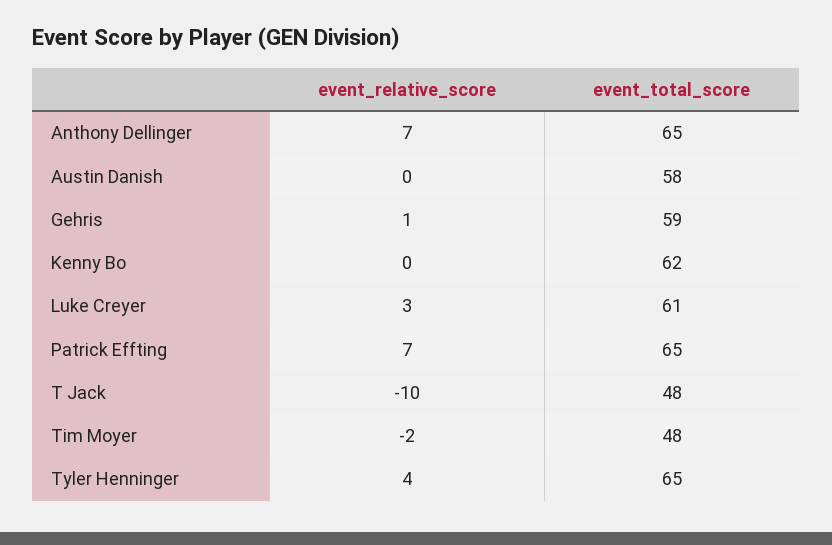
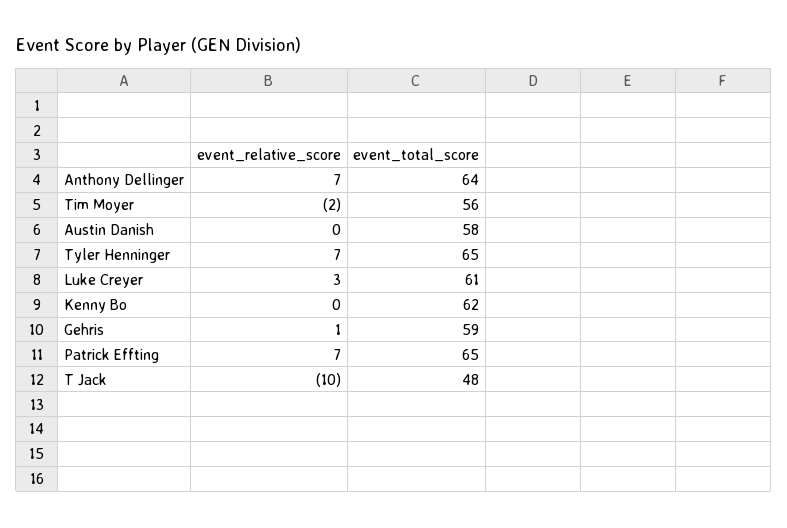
event_total_score, Anthony Dellinger: 65 -> 64
event_total_score, Tim Moyer: 48 -> 56
event_relative_score, Tyler Henninger: 4 -> 7

